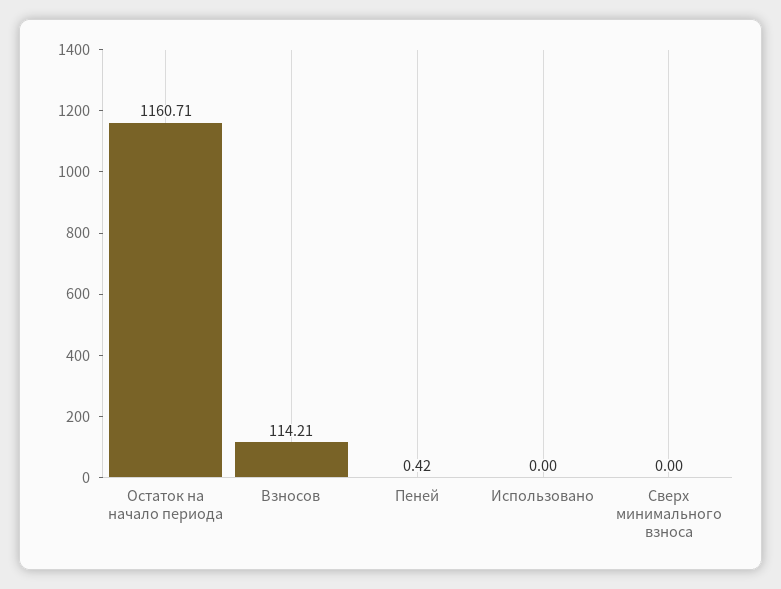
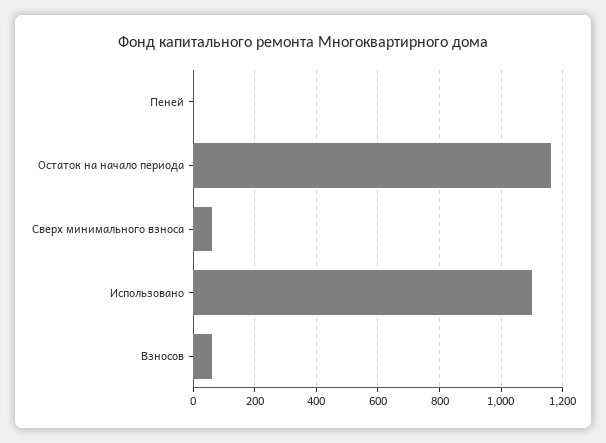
Взносов: 114.21 -> 60
Использовано: 0 -> 1100
Сверх минимального взноса: 0 -> 60

